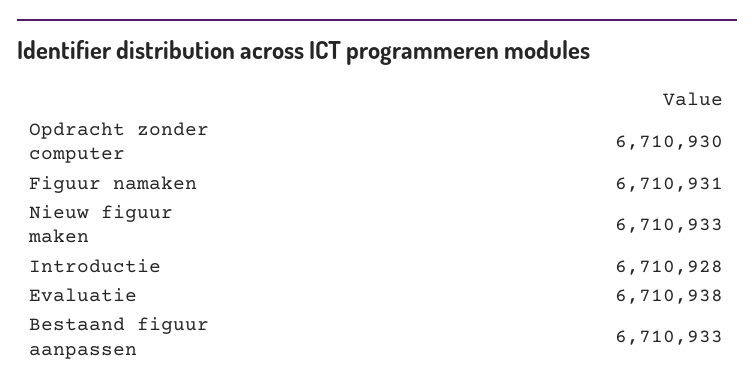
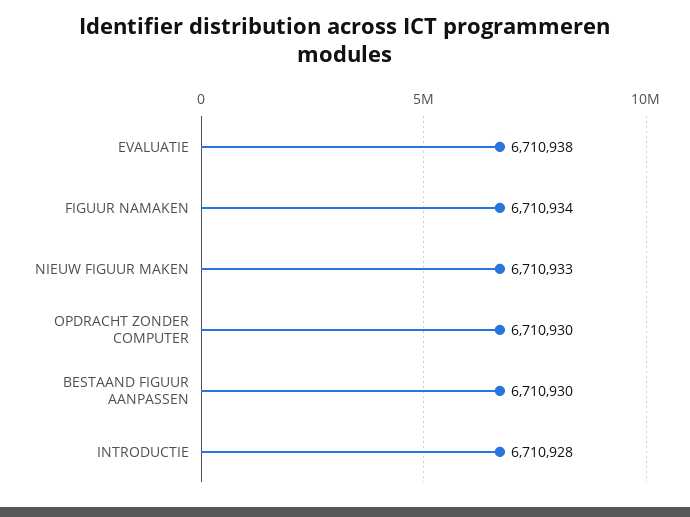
Figuur namaken: 6710931 -> 6710934
Bestaand figuur aanpassen: 6710933 -> 6710930

